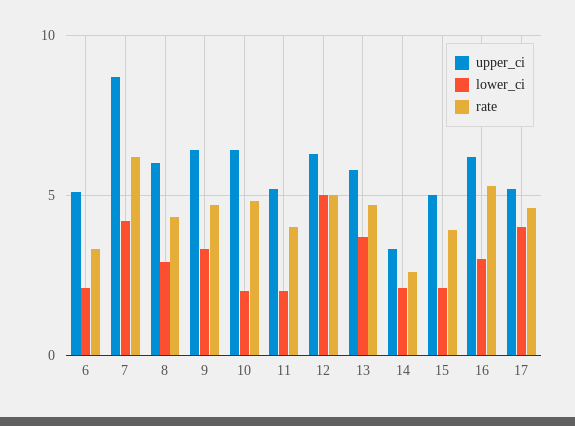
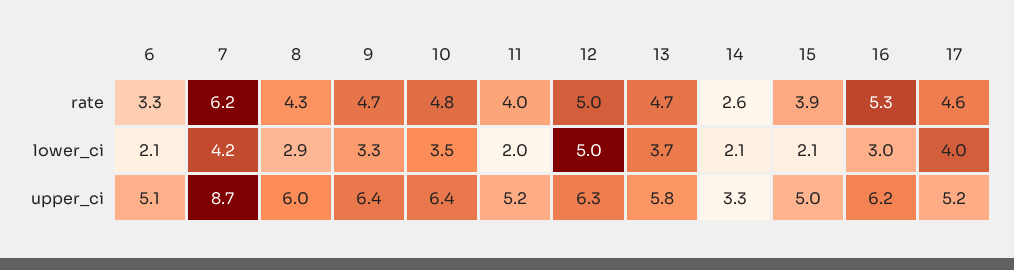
lower_ci, 10: 2 -> 3.5

